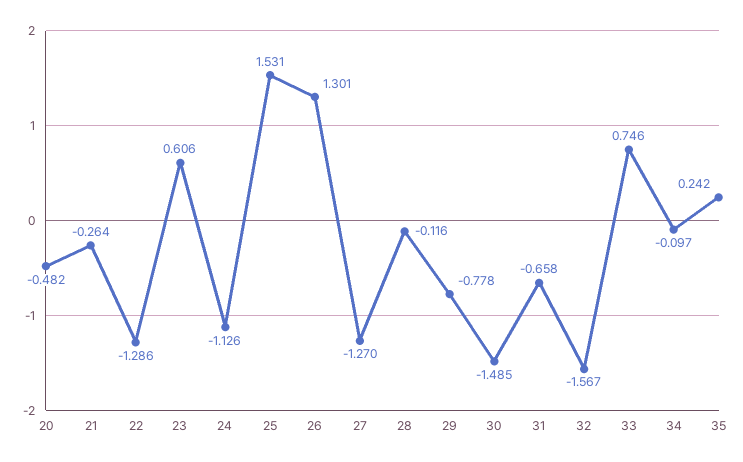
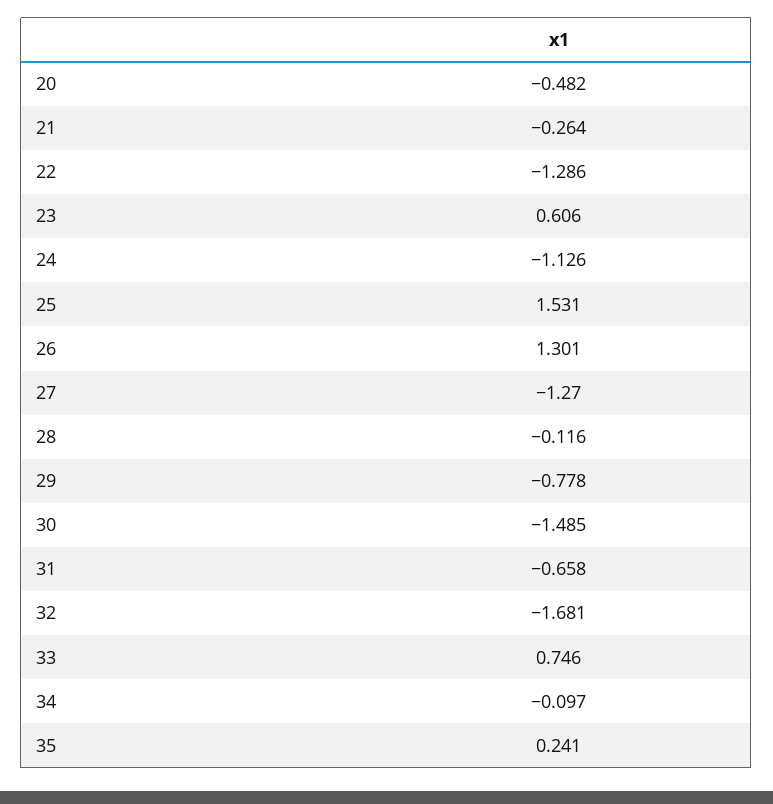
32: -1.567 -> -1.681
35: 0.242 -> 0.241

